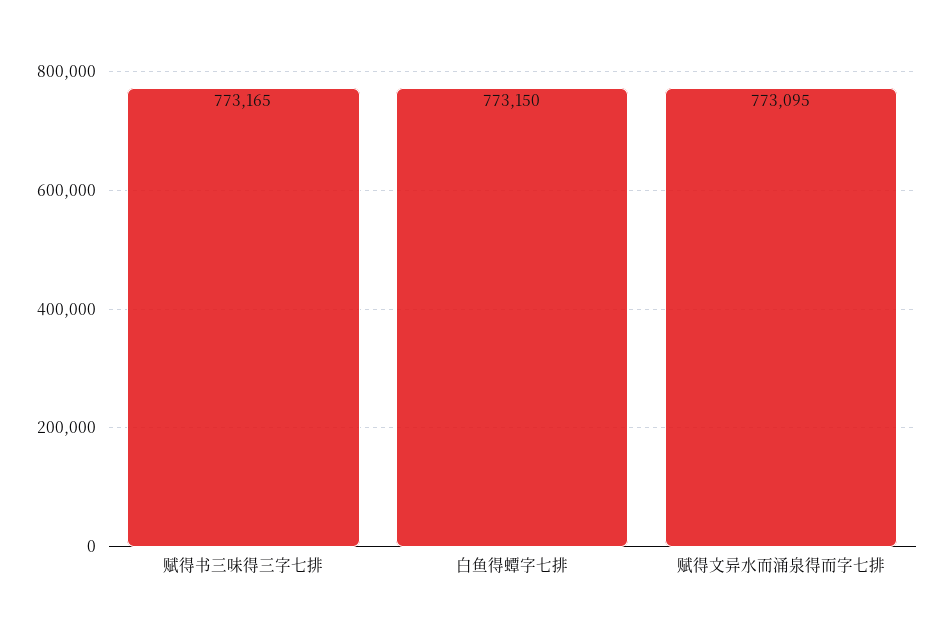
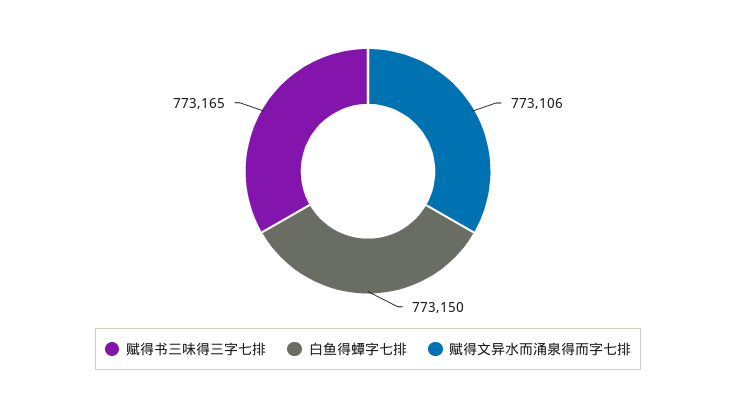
赋得文异水而涌泉得而字七排: 773095 -> 773106

